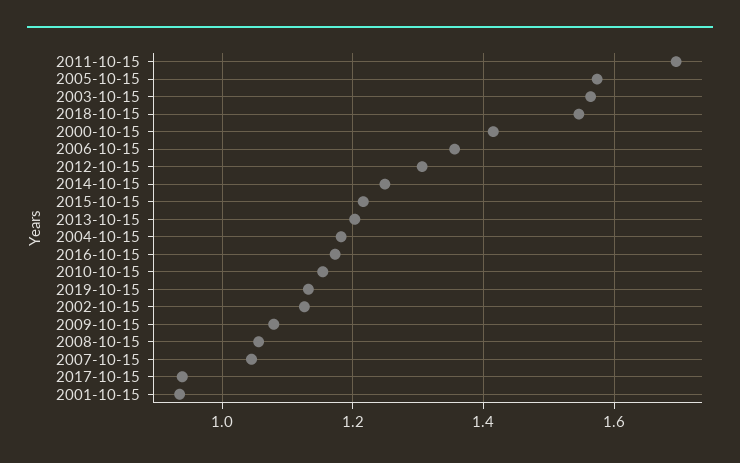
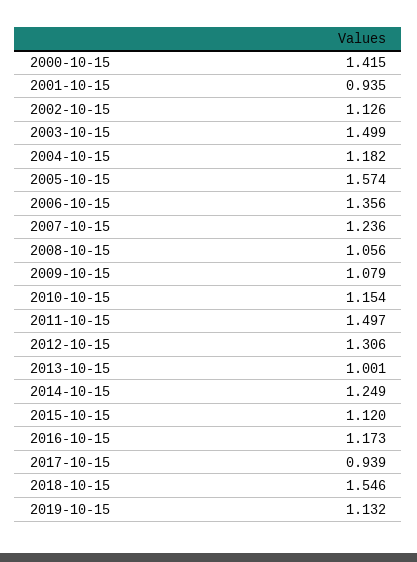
2011-10-15: 1.7 -> 1.497
2003-10-15: 1.56 -> 1.499
2015-10-15: 1.22 -> 1.12
2013-10-15: 1.2 -> 1.001
2007-10-15: 1.04 -> 1.236

